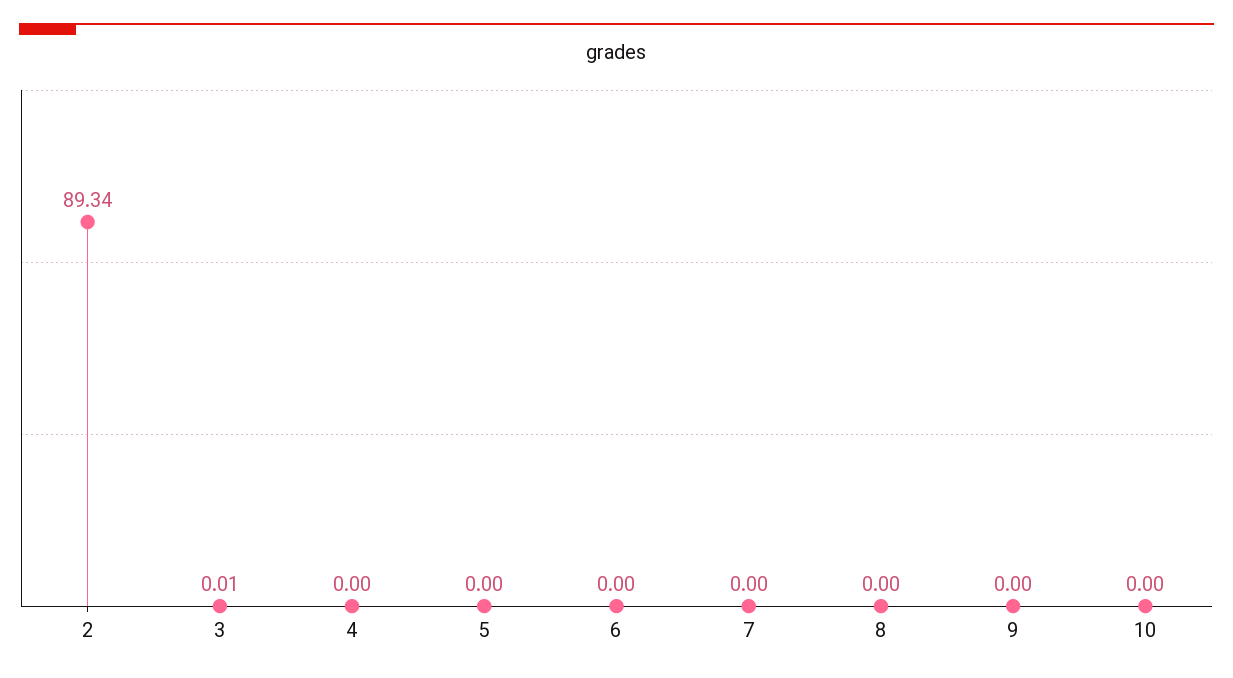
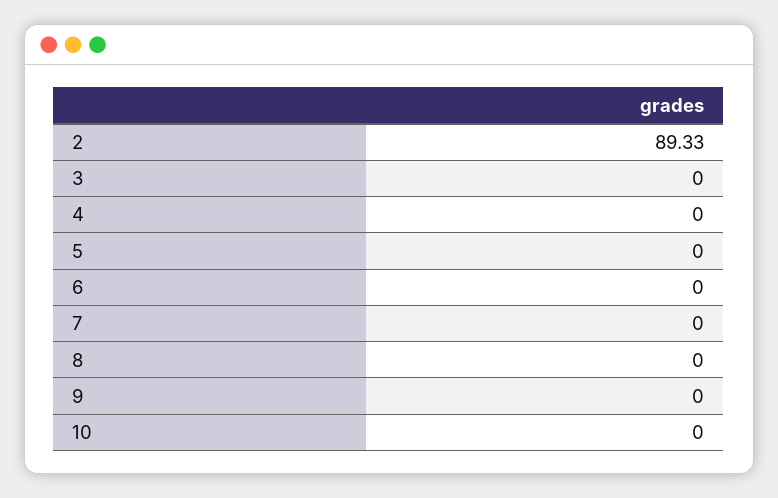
2: 89.34 -> 89.33
3: 0.01 -> 0

